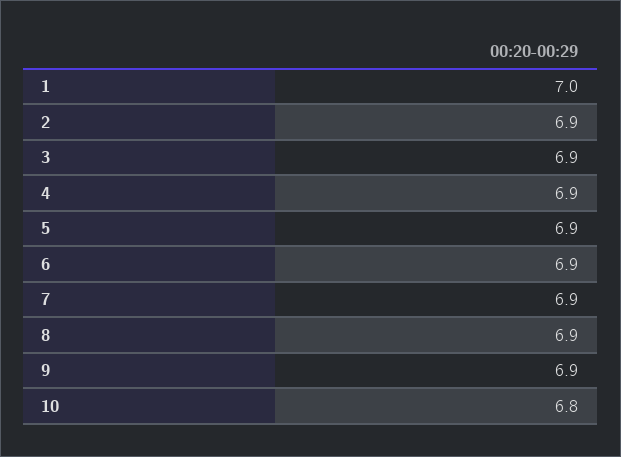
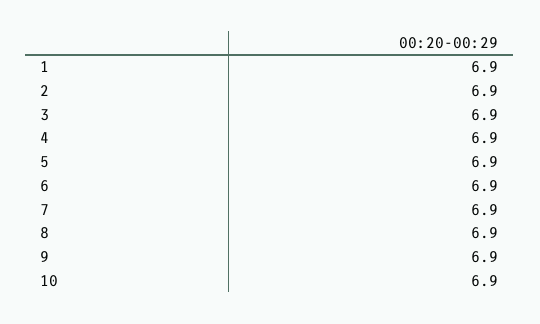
1: 7 -> 6.9
10: 6.8 -> 6.9

